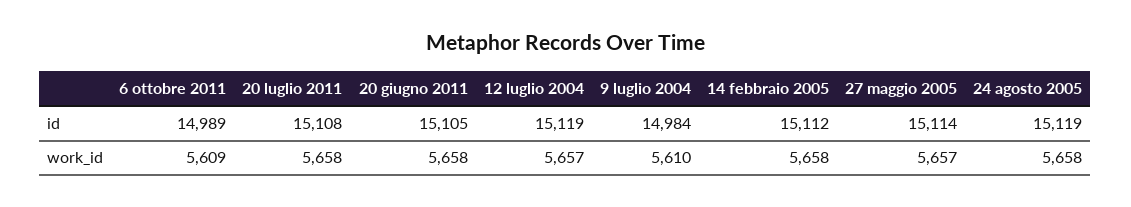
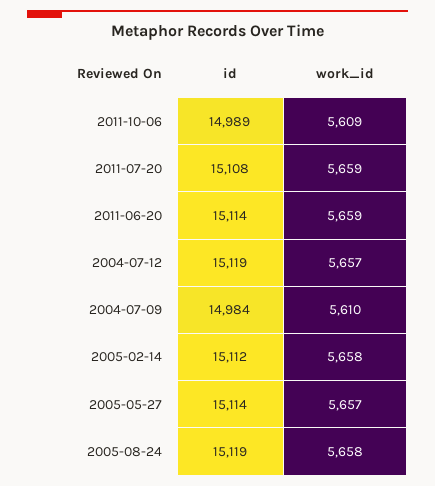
20 giugno 2011, id: 15105 -> 15114
20 luglio 2011, work_id: 5658 -> 5659
20 giugno 2011, work_id: 5658 -> 5659

